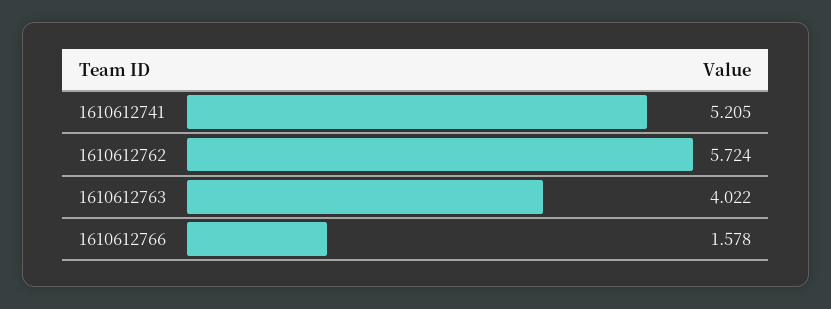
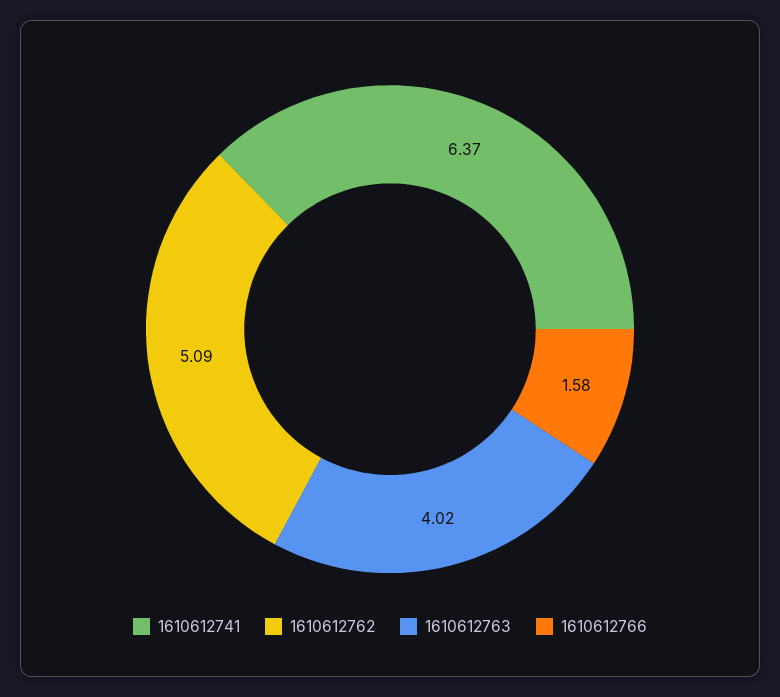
1610612741: 5.205 -> 6.37
1610612762: 5.724 -> 5.09

